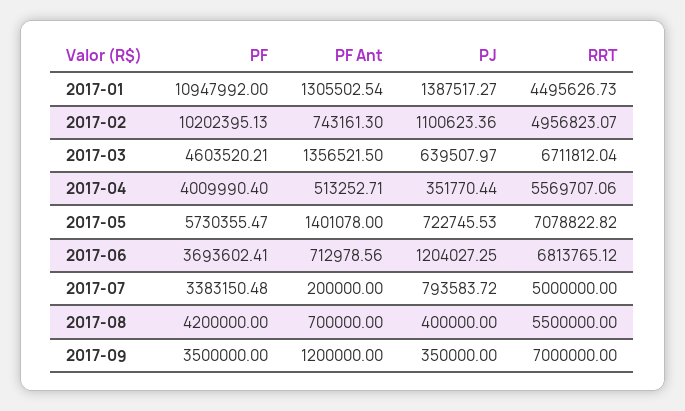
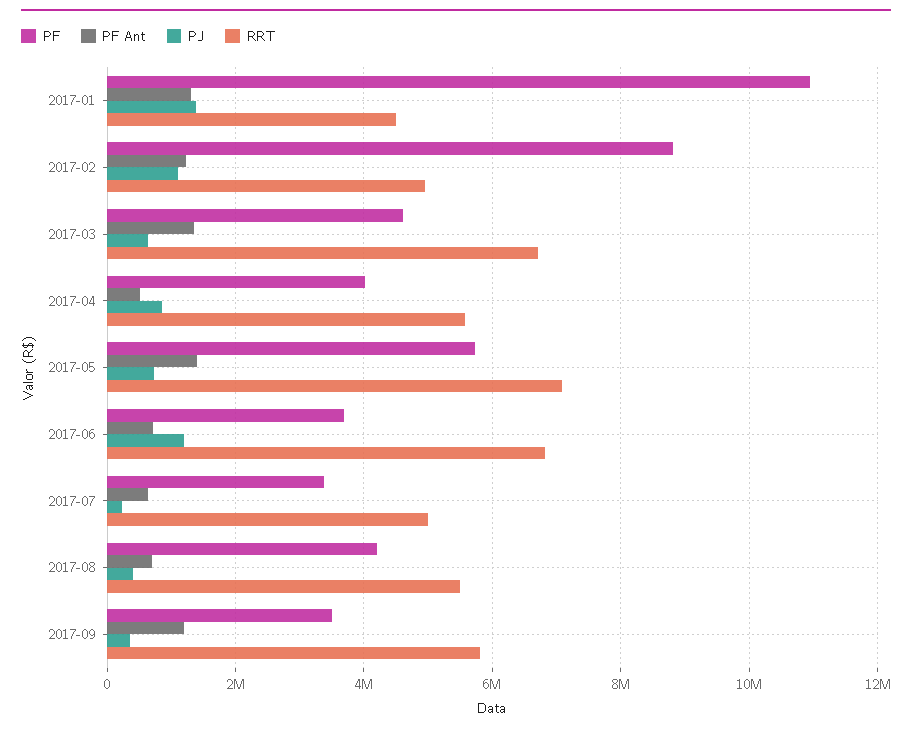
PF, 2017-02: 10202395.13 -> 8800000
PF Ant, 2017-02: 743161.3 -> 1200000
PJ, 2017-04: 351770.44 -> 800000
PF Ant, 2017-07: 200000 -> 600000
PJ, 2017-07: 793583.72 -> 200000
RRT, 2017-09: 7000000 -> 5800000

